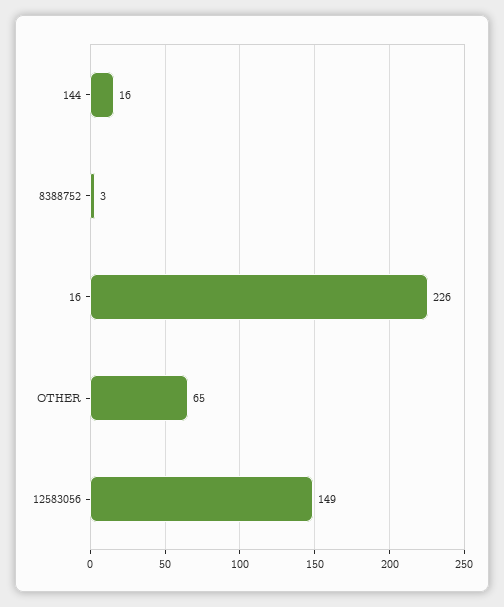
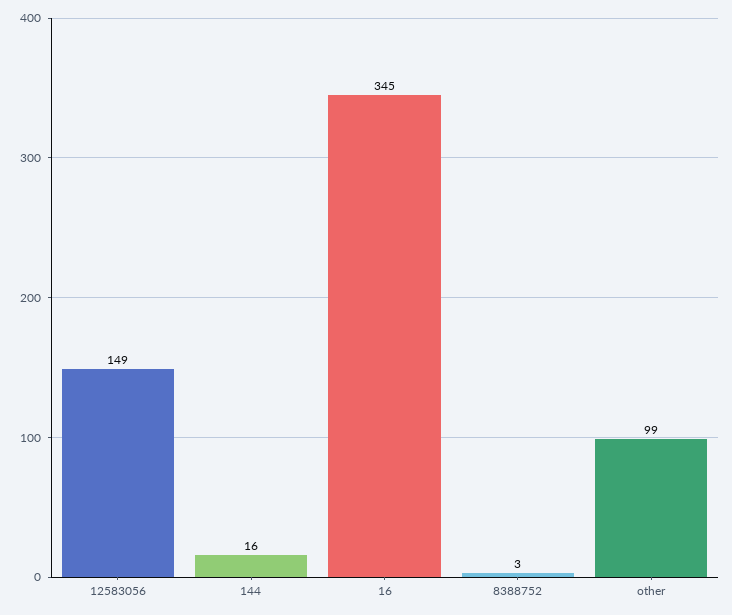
16: 226 -> 345
OTHER: 65 -> 99

